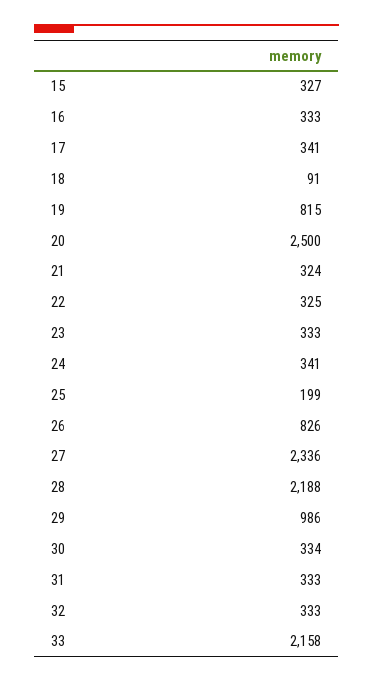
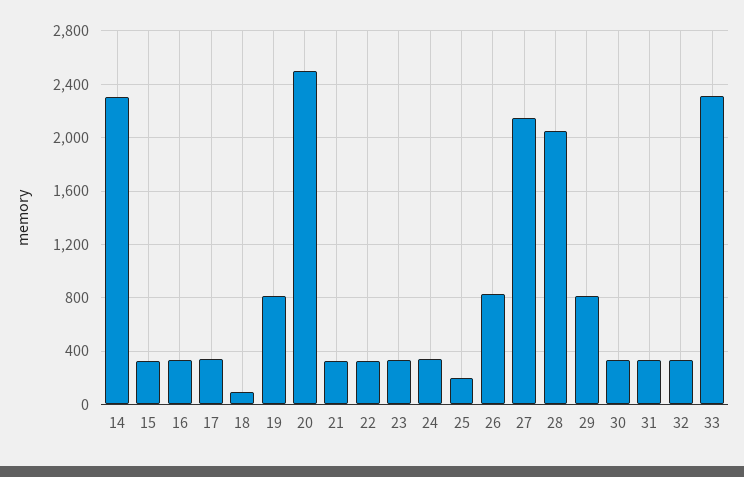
27: 2336 -> 2150
28: 2188 -> 2050
29: 986 -> 800
33: 2158 -> 2300
14: none -> 2300

